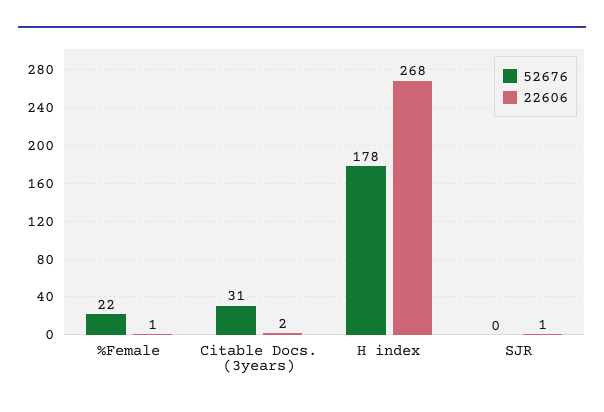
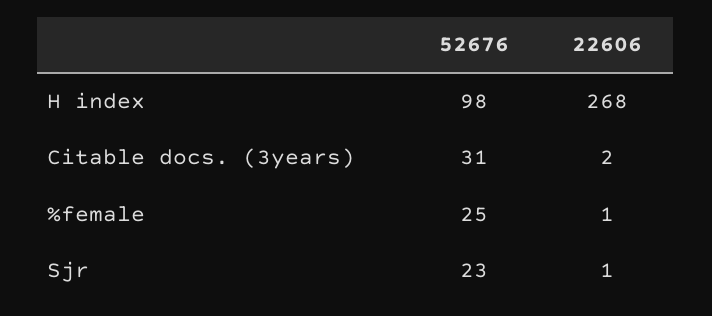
52676, %Female: 22 -> 25
52676, H index: 178 -> 98
52676, SJR: 0 -> 23

